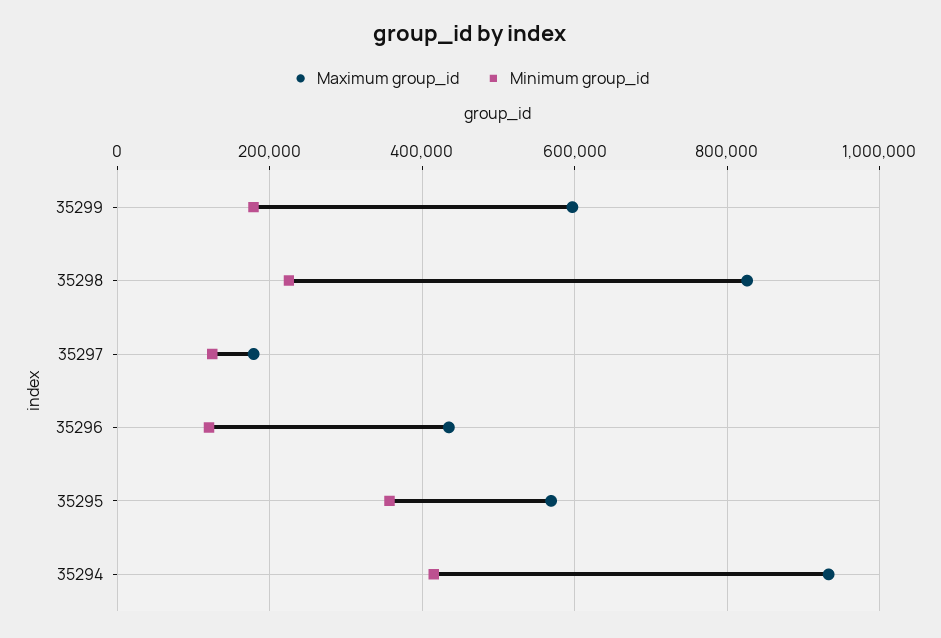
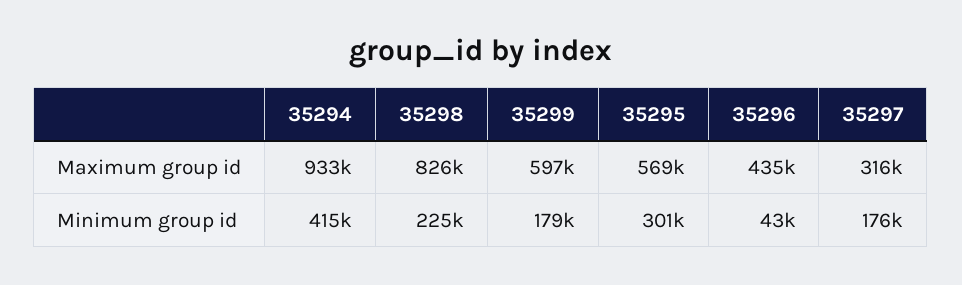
Maximum group_id, 35297: 180000 -> 316000
Minimum group_id, 35297: 120000 -> 176000
Minimum group_id, 35296: 120000 -> 43000
Minimum group_id, 35295: 360000 -> 301000

